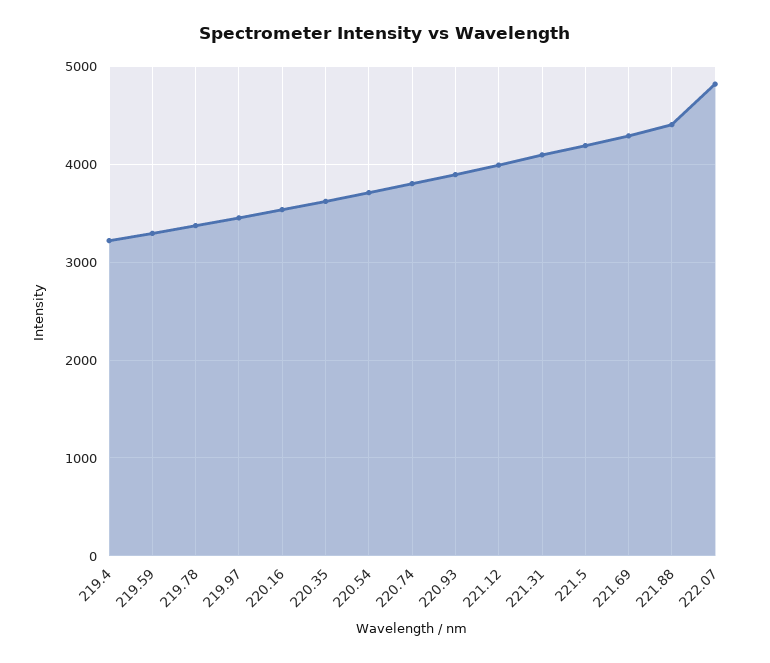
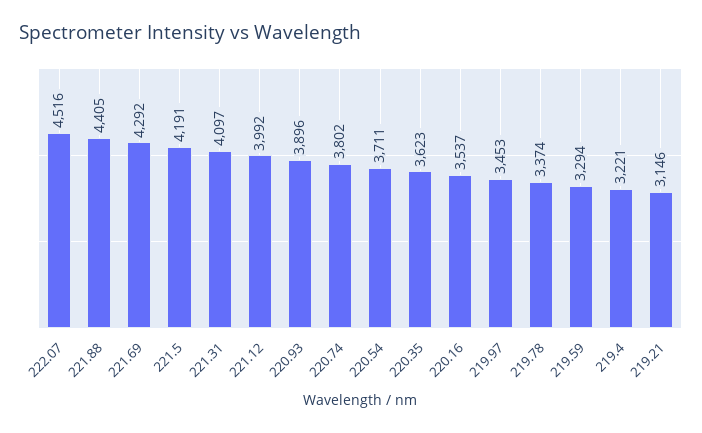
222.07: 4800 -> 4516
219.21: none -> 3146

